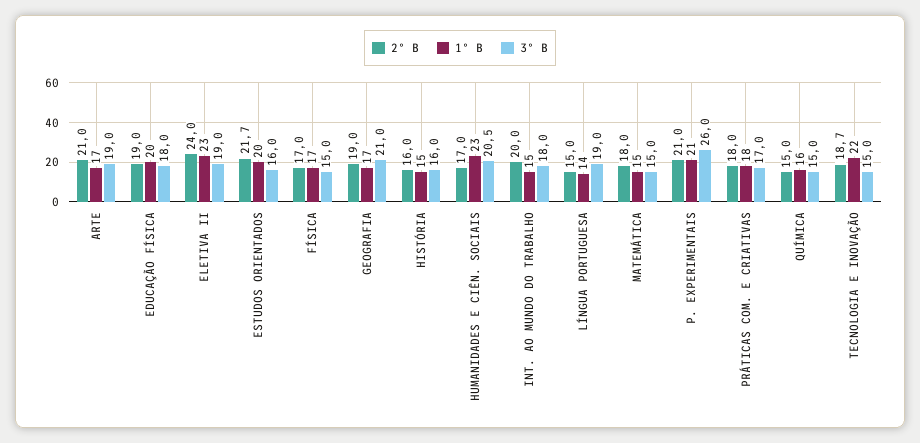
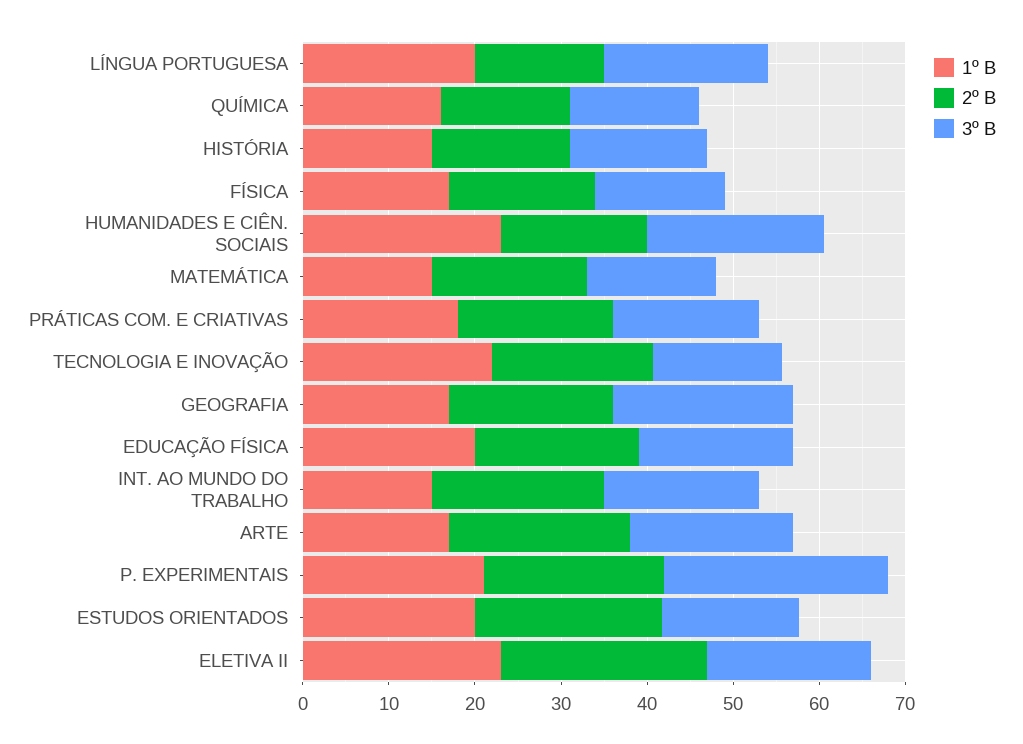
1º B, LÍNGUA PORTUGUESA: 14 -> 20

